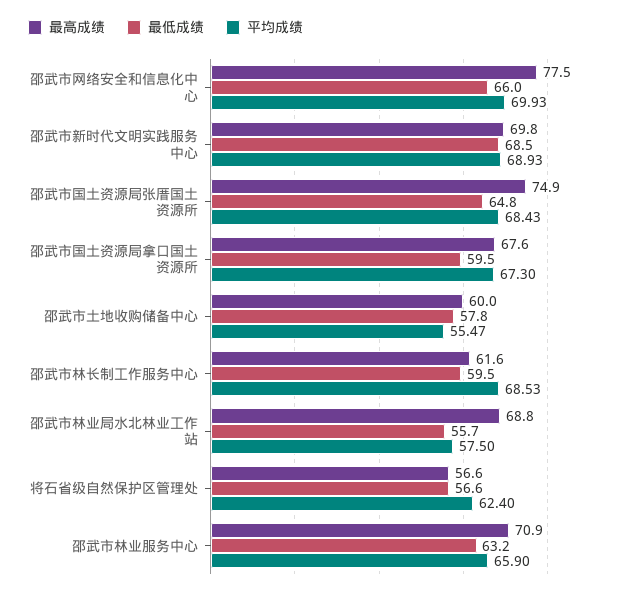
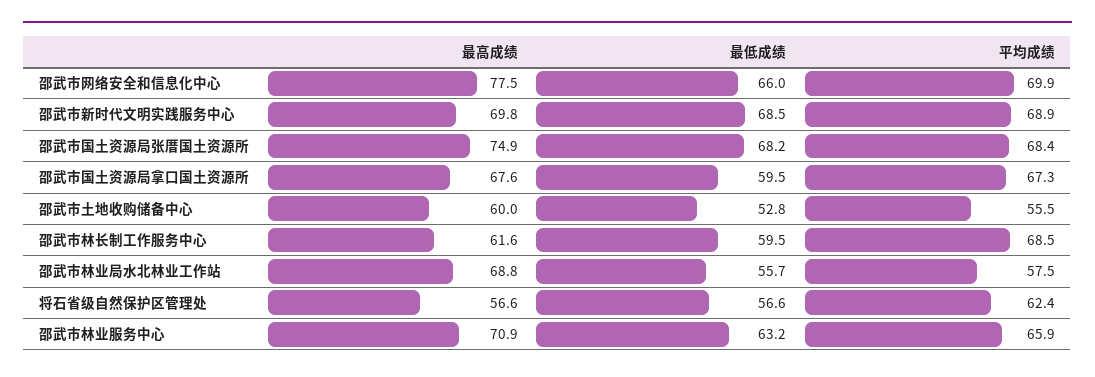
最低成绩, 邵武市国土资源局张厝国土资源所: 64.8 -> 68.2
最低成绩, 邵武市土地收购储备中心: 57.8 -> 52.8

